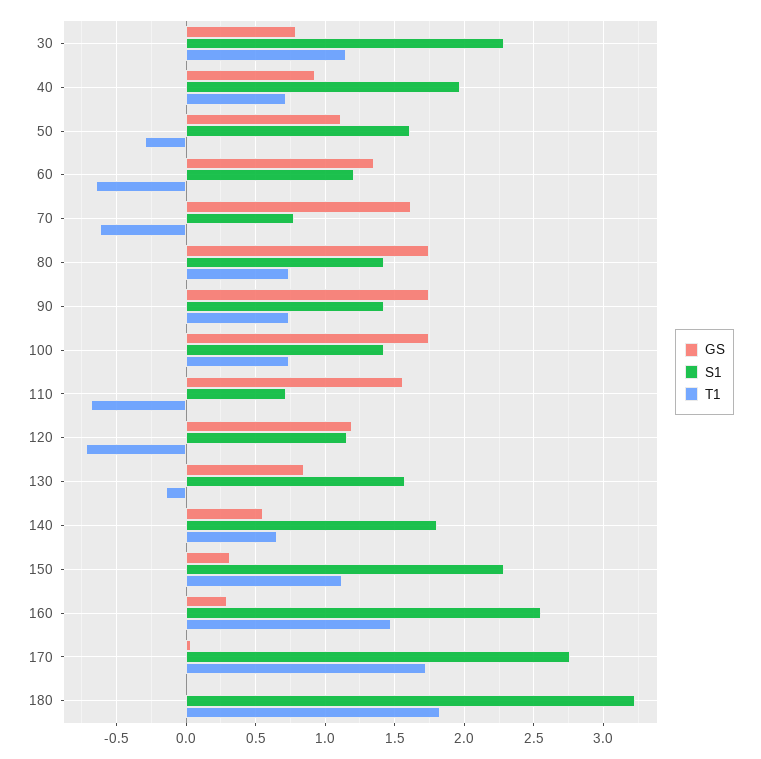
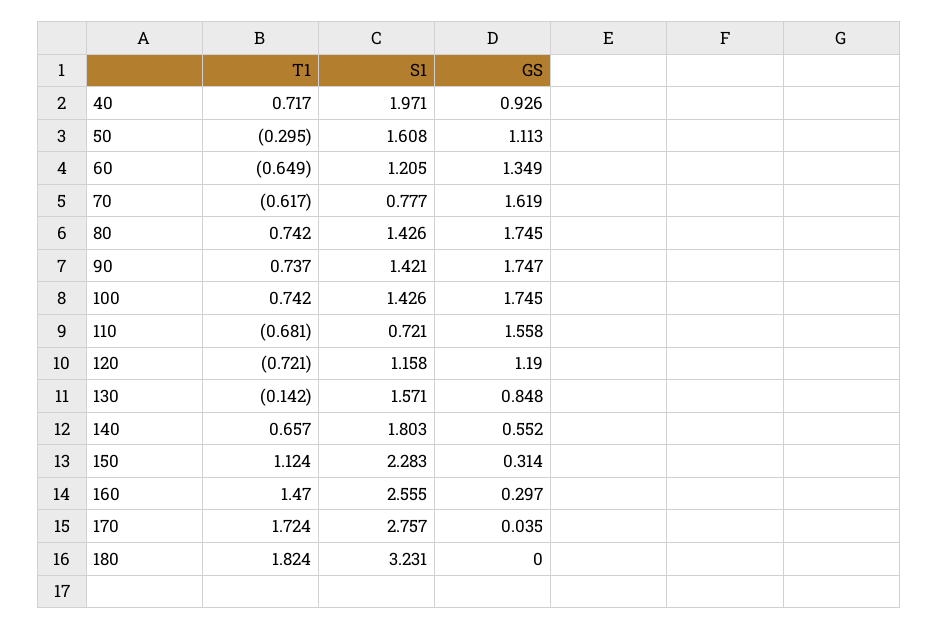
GS, 30: 0.8 -> none
S1, 30: 2.3 -> none
T1, 30: 1.15 -> none

